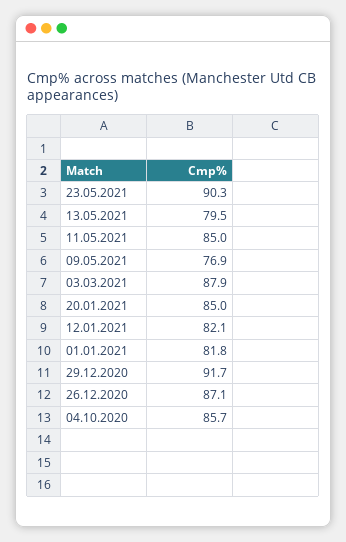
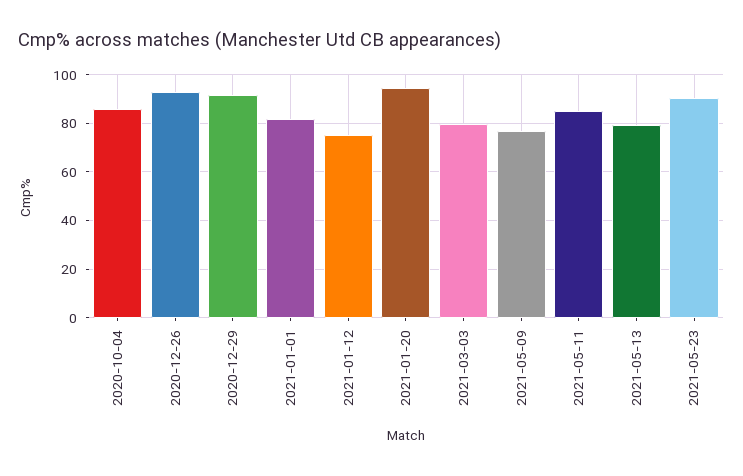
03.03.2021: 87.9 -> 80
20.01.2021: 85 -> 95
12.01.2021: 82.1 -> 75
26.12.2020: 87.1 -> 92.5

